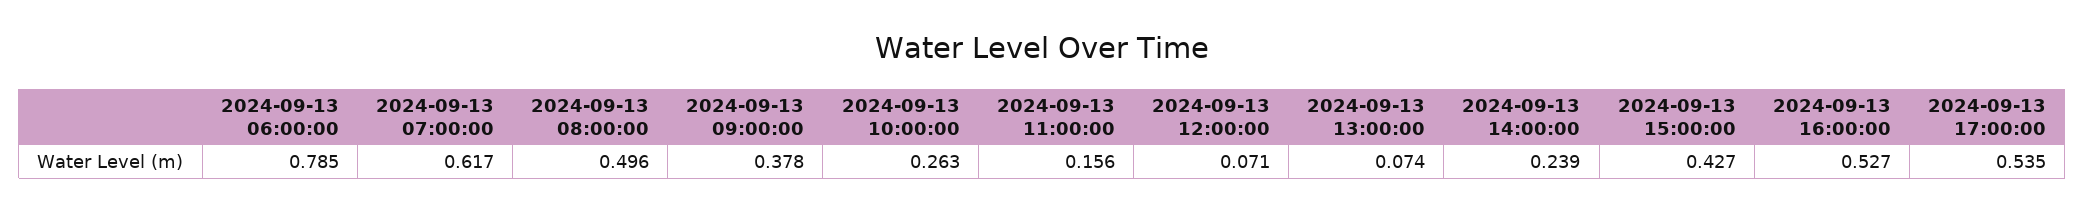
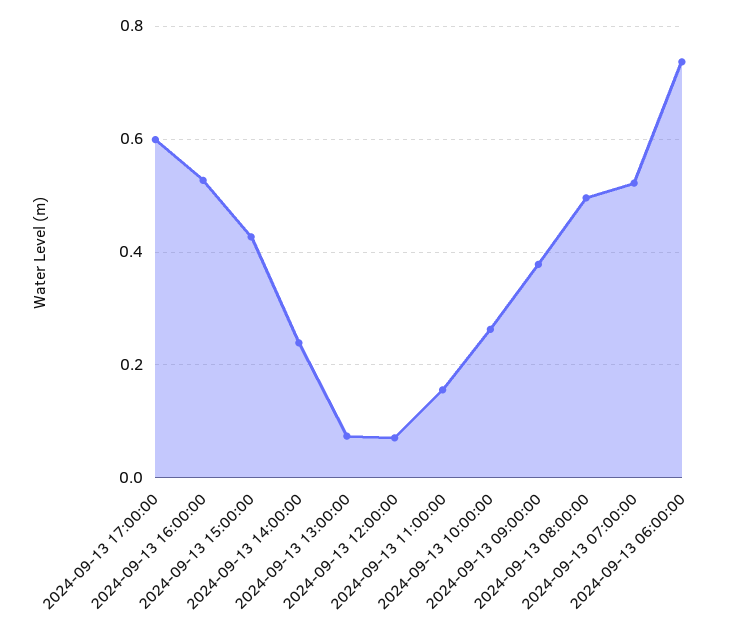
2024-09-13 06:00:00: 0.785 -> 0.74
2024-09-13 07:00:00: 0.617 -> 0.52
2024-09-13 17:00:00: 0.535 -> 0.6

